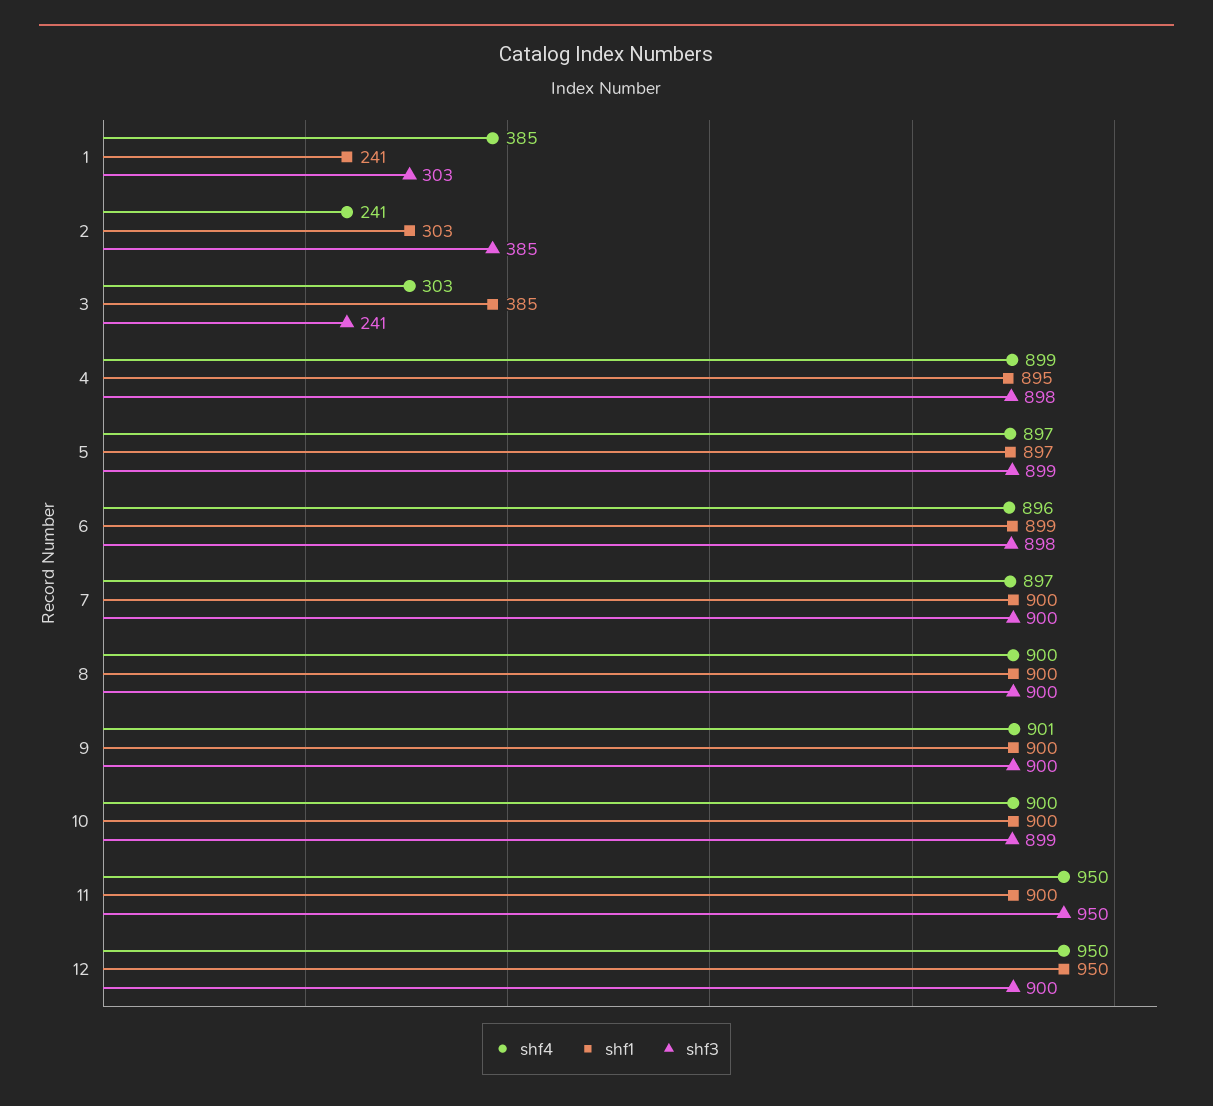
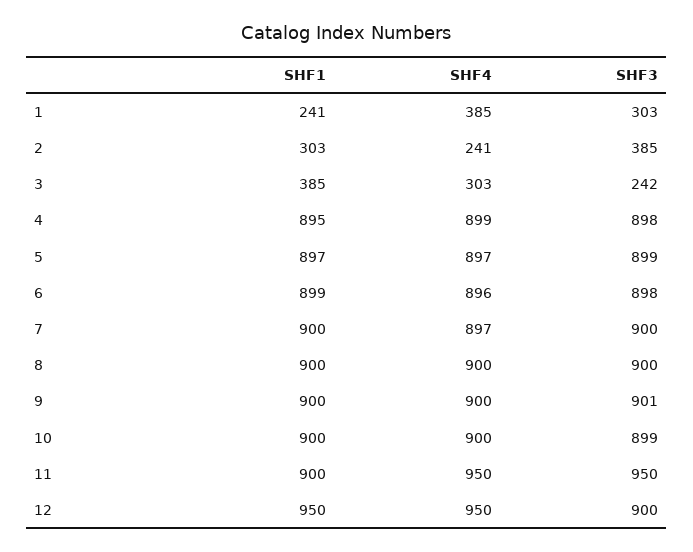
shf3, 3: 241 -> 242
shf4, 9: 901 -> 900
shf3, 9: 900 -> 901

